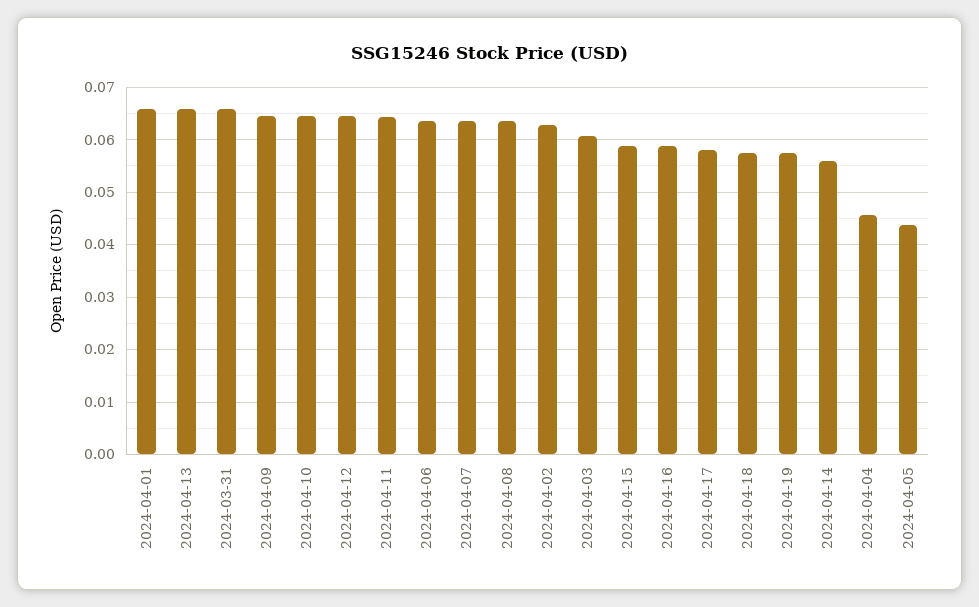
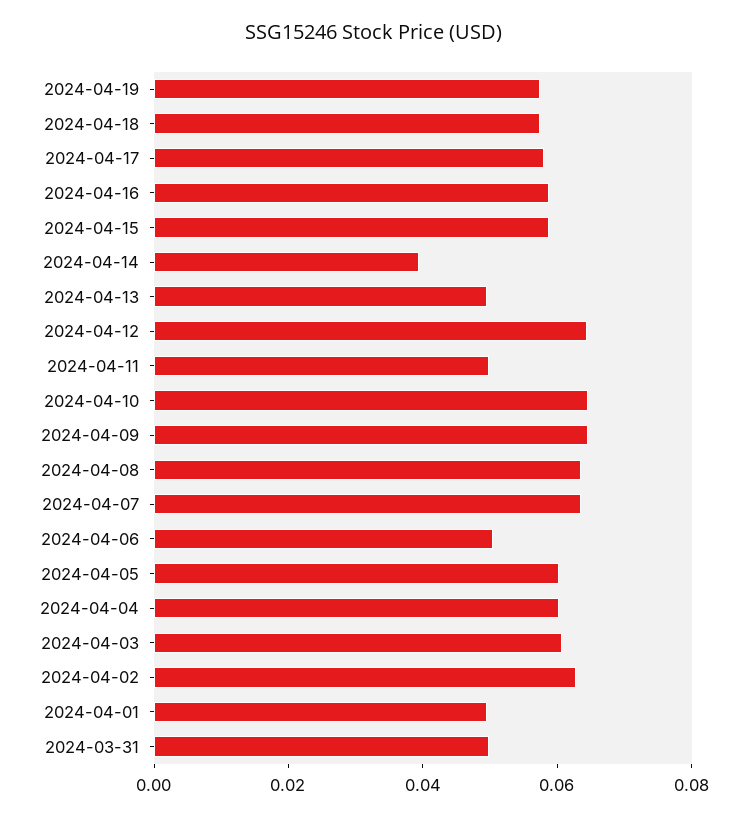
2024-04-01: 0.066 -> 0.05
2024-04-13: 0.066 -> 0.05
2024-03-31: 0.066 -> 0.05
2024-04-11: 0.064 -> 0.05
2024-04-06: 0.064 -> 0.05
2024-04-14: 0.056 -> 0.04
2024-04-04: 0.046 -> 0.06
2024-04-05: 0.044 -> 0.06

